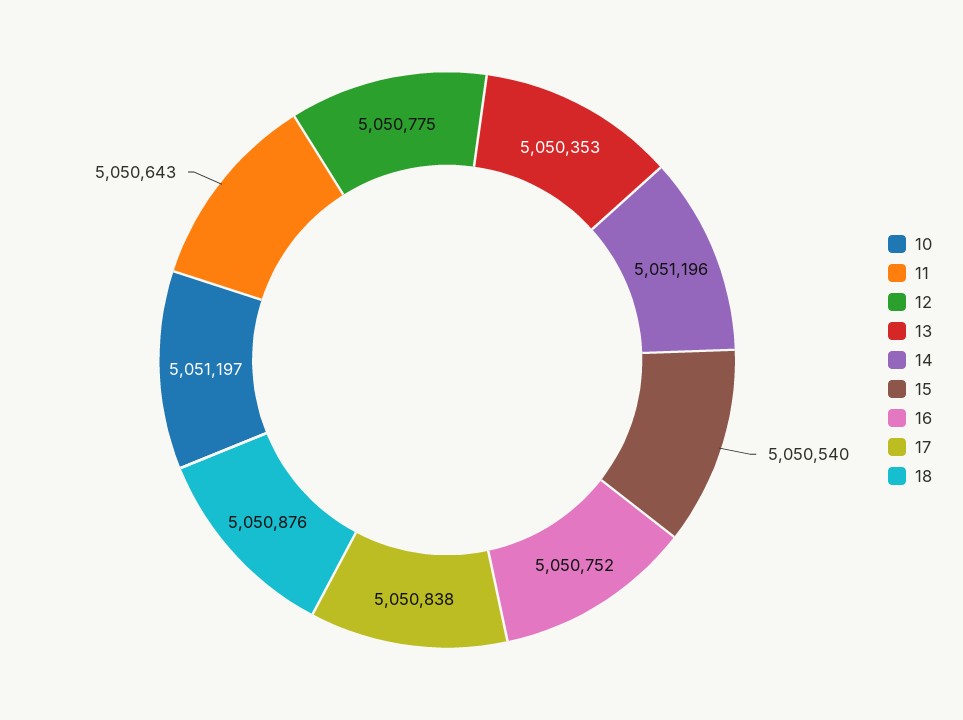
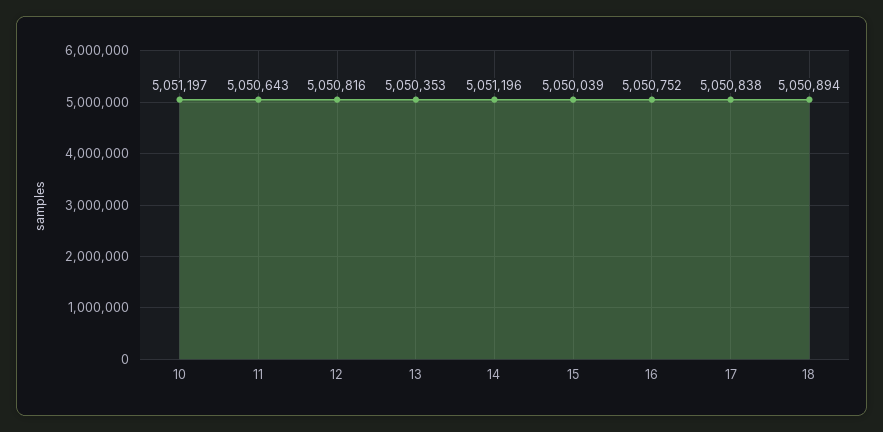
12: 5050775 -> 5050816
15: 5050540 -> 5050039
18: 5050876 -> 5050894

